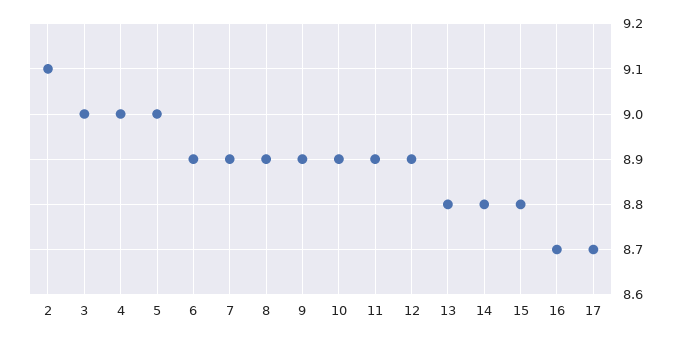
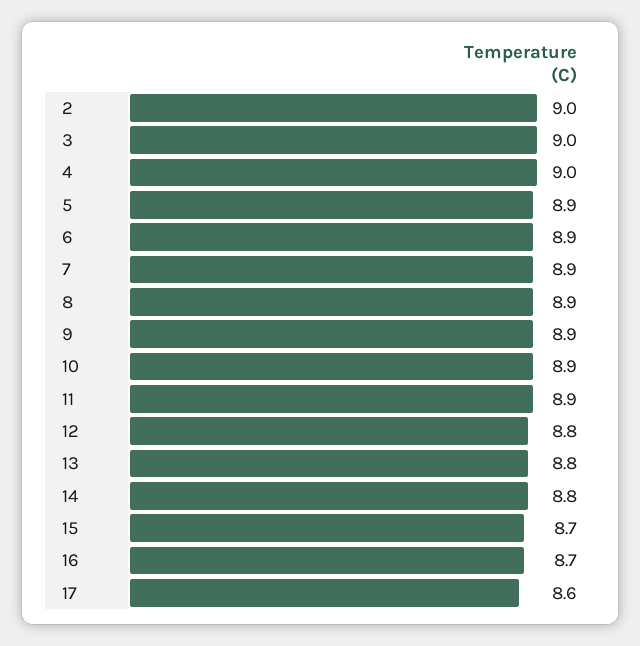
2: 9.1 -> 9
5: 9 -> 8.9
12: 8.9 -> 8.8
15: 8.8 -> 8.7
17: 8.7 -> 8.6

